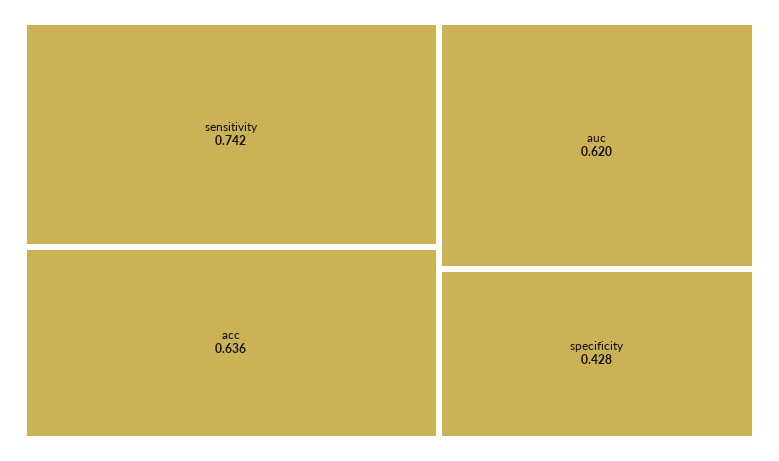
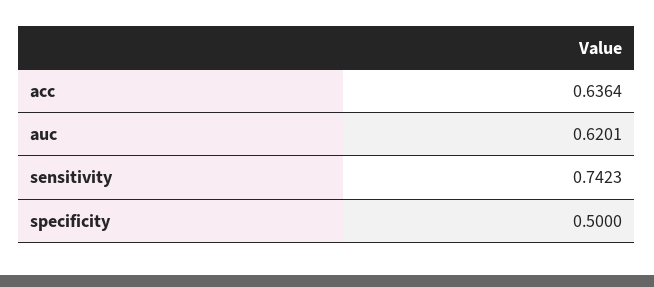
specificity: 0.428 -> 0.5

